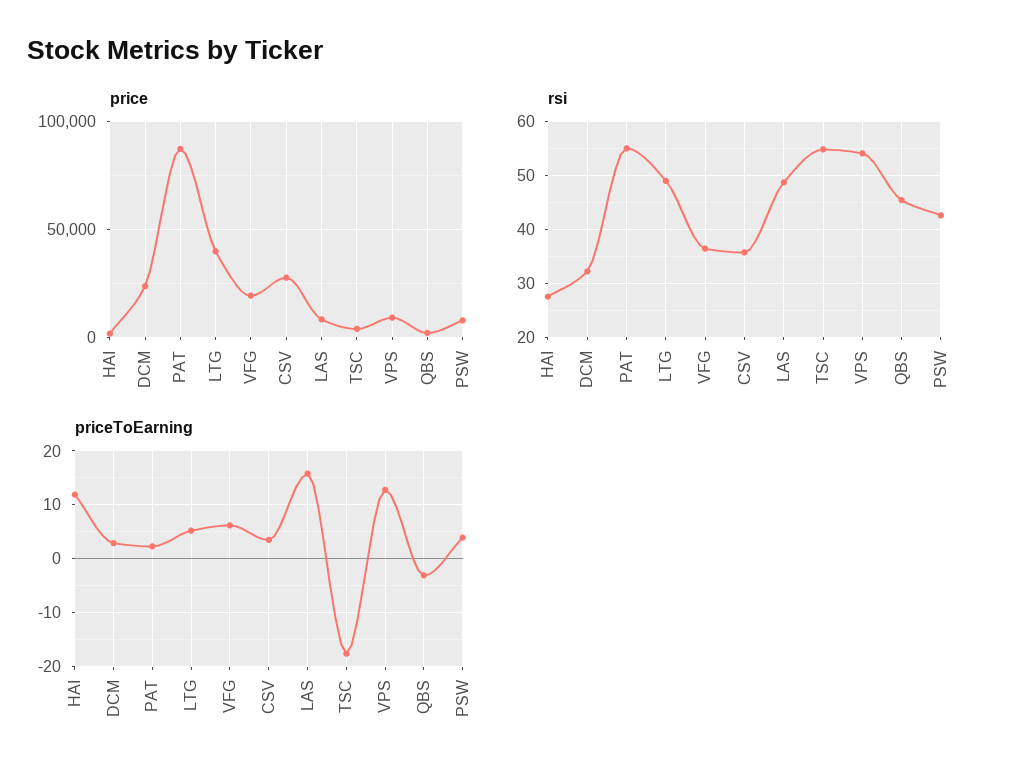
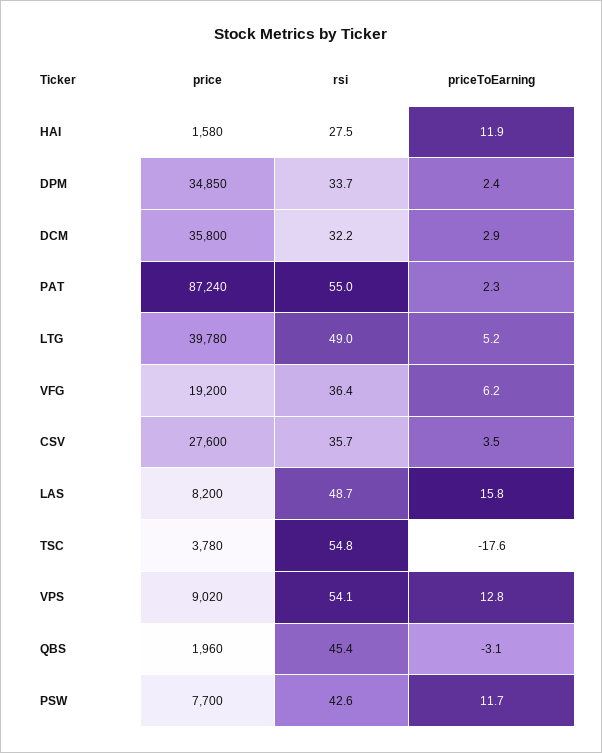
price, DCM: 25000 -> 35800
priceToEarning, PSW: 4 -> 11.7
price, DPM: none -> 34850
rsi, DPM: none -> 33.7
priceToEarning, DPM: none -> 2.4

